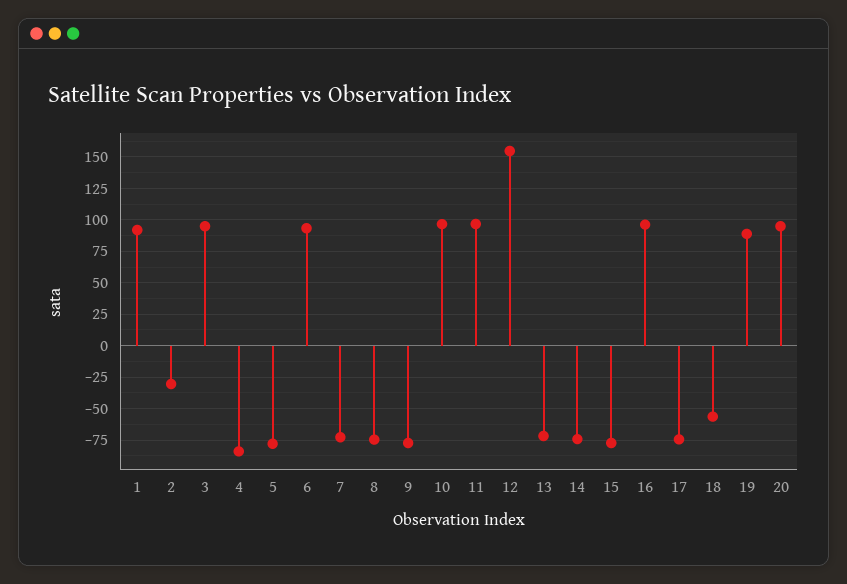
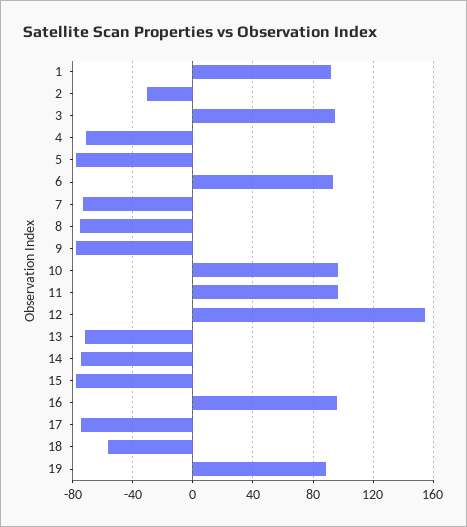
4: -85 -> -70
20: 95 -> none

